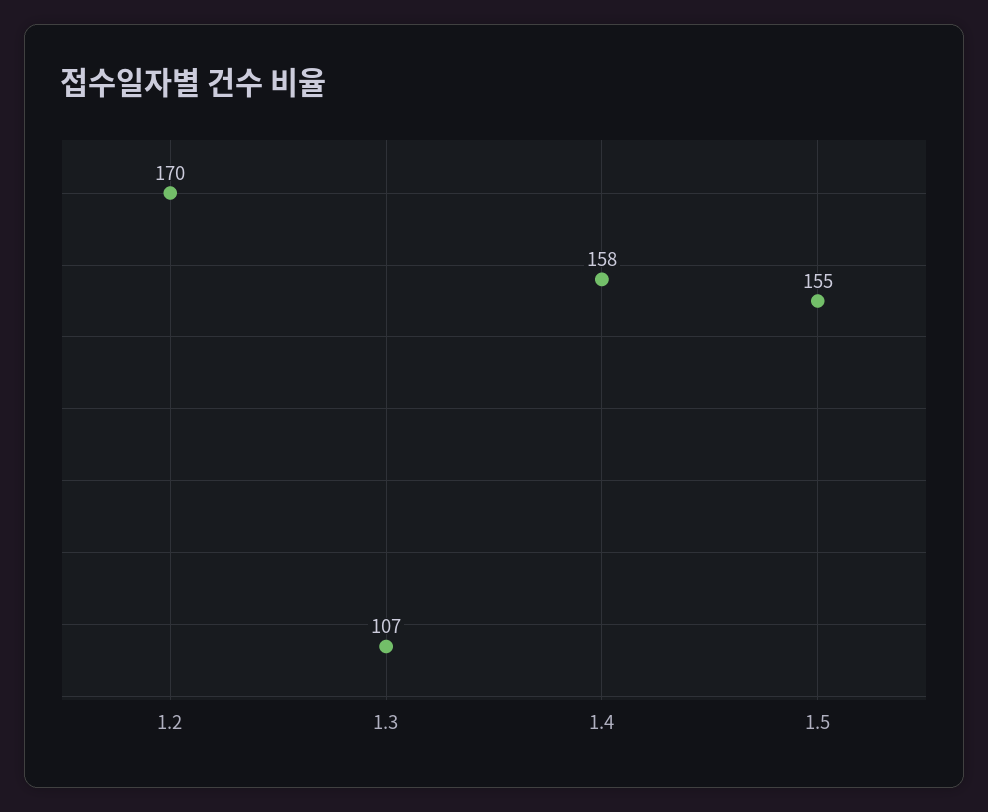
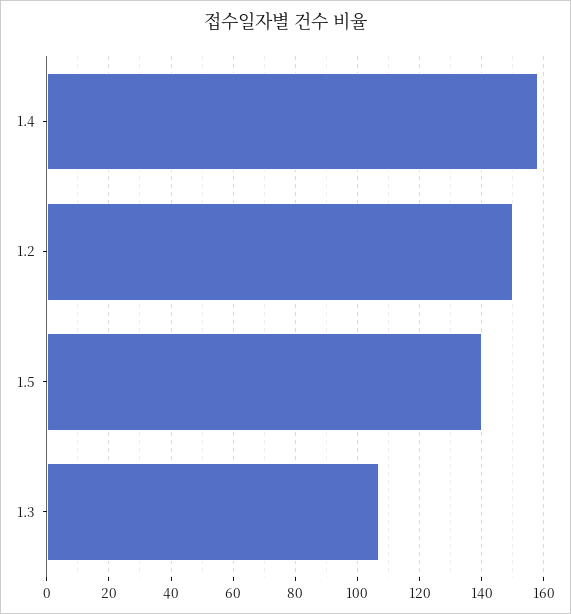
1.2: 170 -> 150
1.5: 155 -> 140

